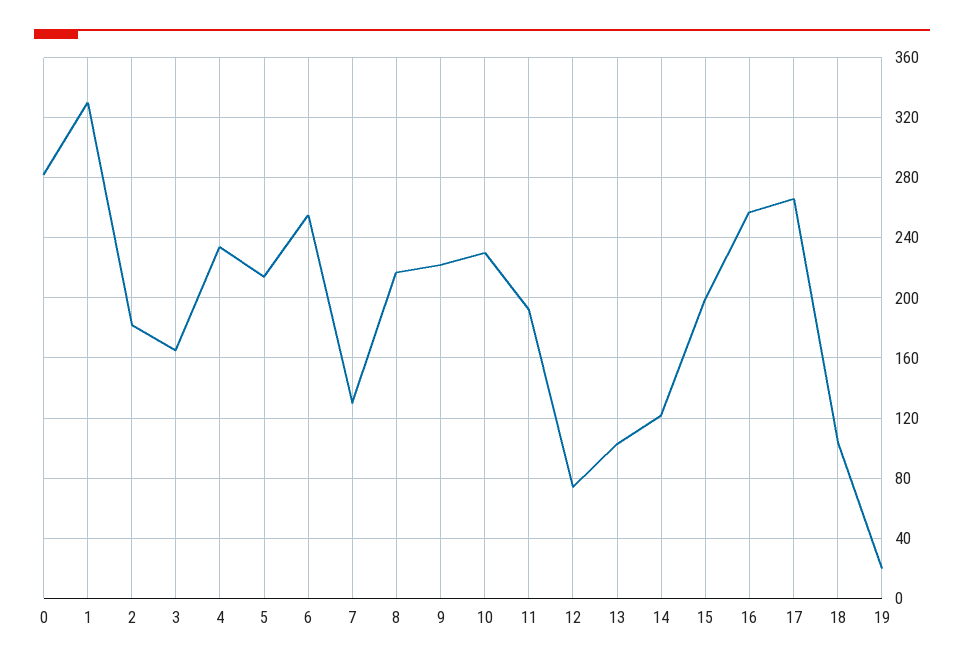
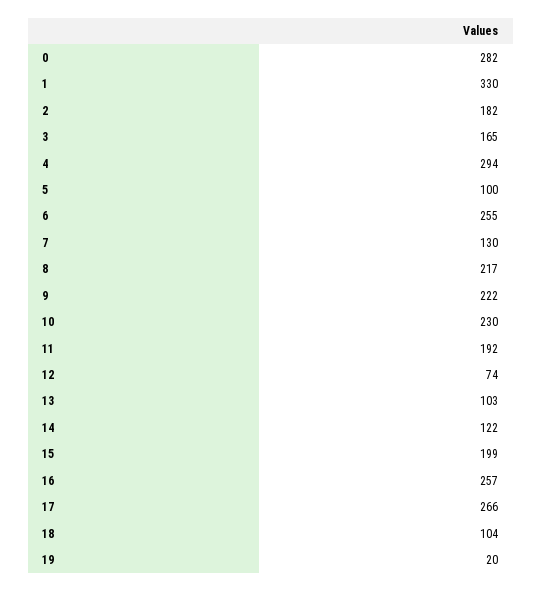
4: 235 -> 294
5: 215 -> 100

